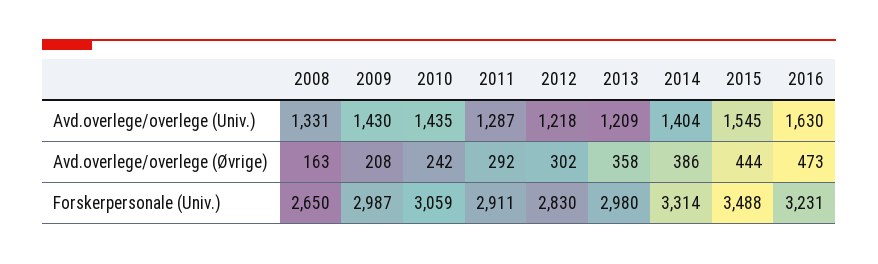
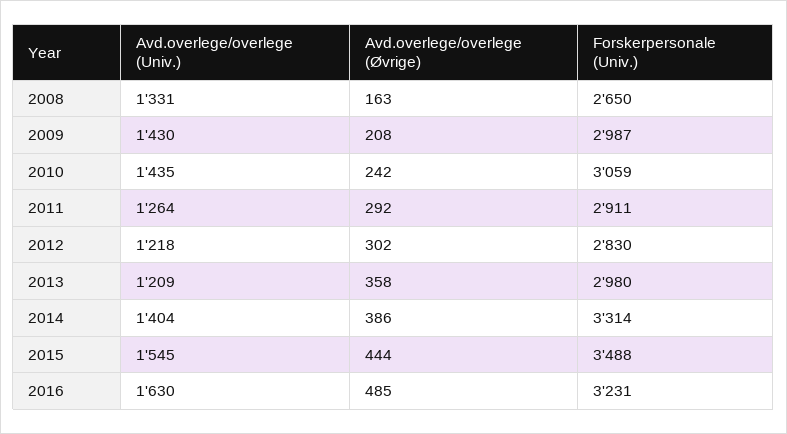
2011, Avd.overlege/overlege (Univ.): 1287 -> 1264
2016, Avd.overlege/overlege (Øvrige): 473 -> 485

